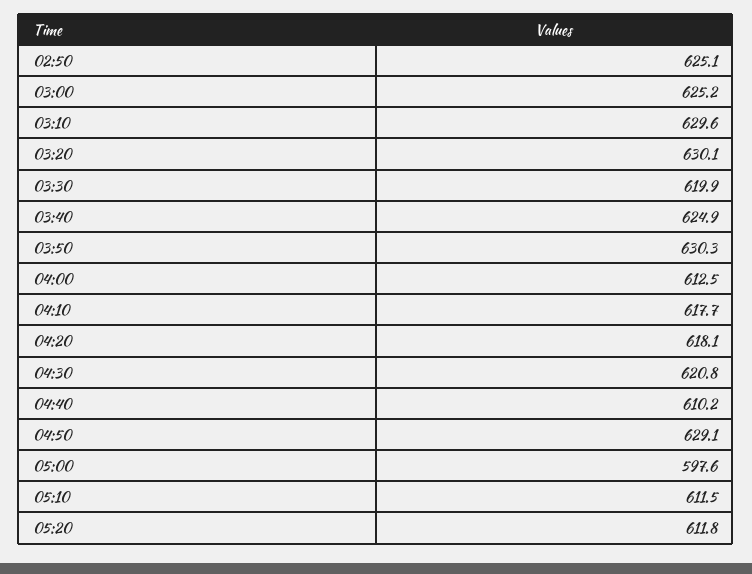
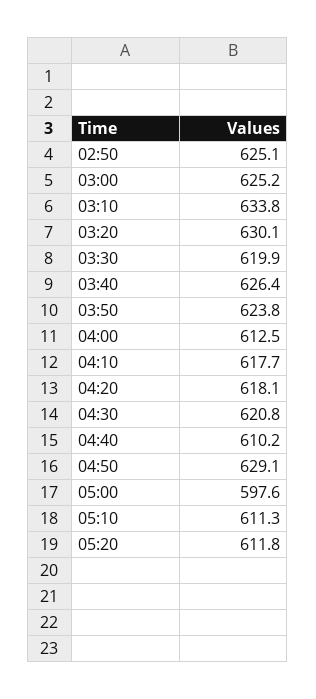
03:10: 629.6 -> 633.8
03:40: 624.9 -> 626.4
03:50: 630.3 -> 623.8
05:10: 611.5 -> 611.3

